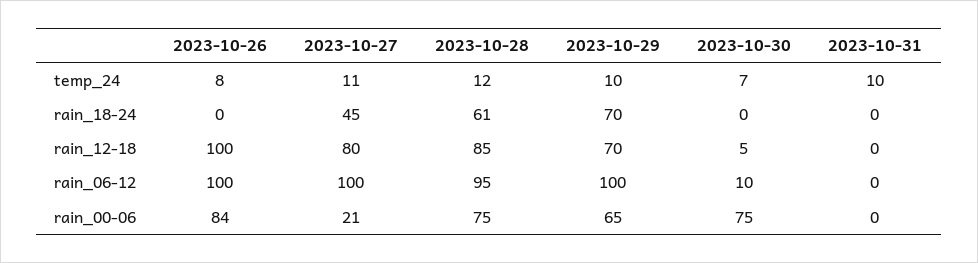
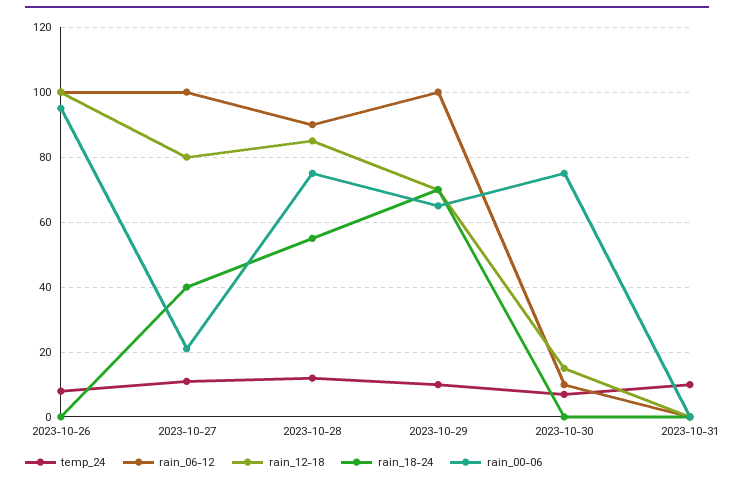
rain_18-24, 2023-10-27: 45 -> 40
rain_18-24, 2023-10-28: 61 -> 55
rain_12-18, 2023-10-30: 5 -> 15
rain_06-12, 2023-10-28: 95 -> 90
rain_00-06, 2023-10-26: 84 -> 95

